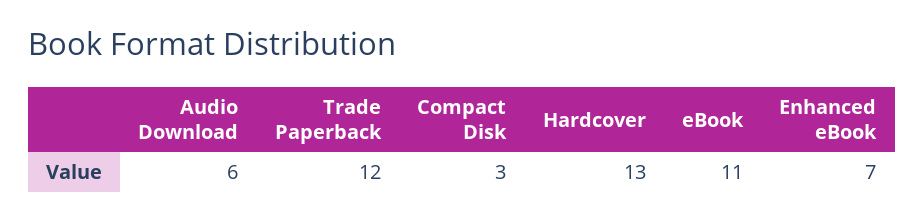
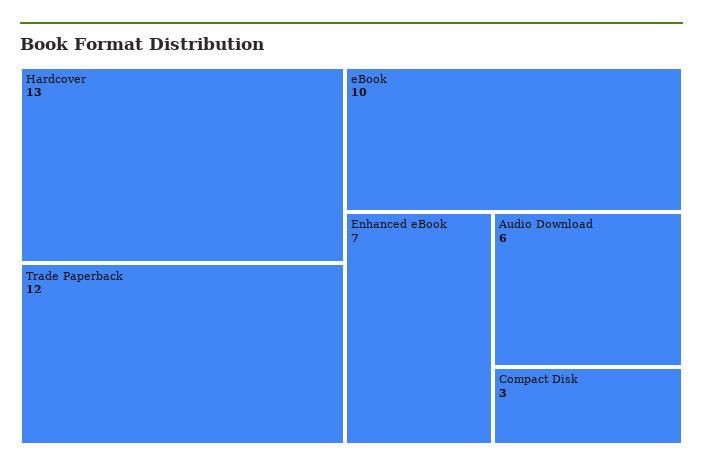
eBook: 11 -> 10

